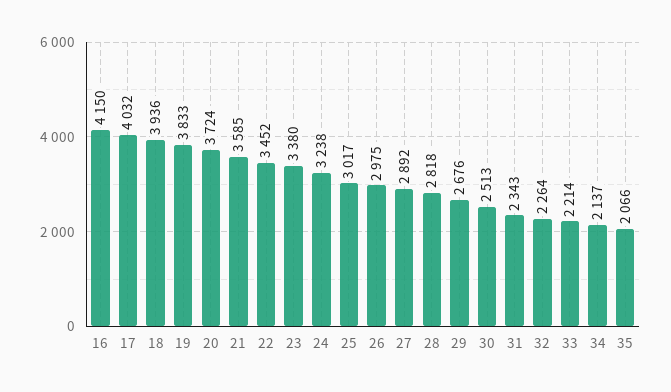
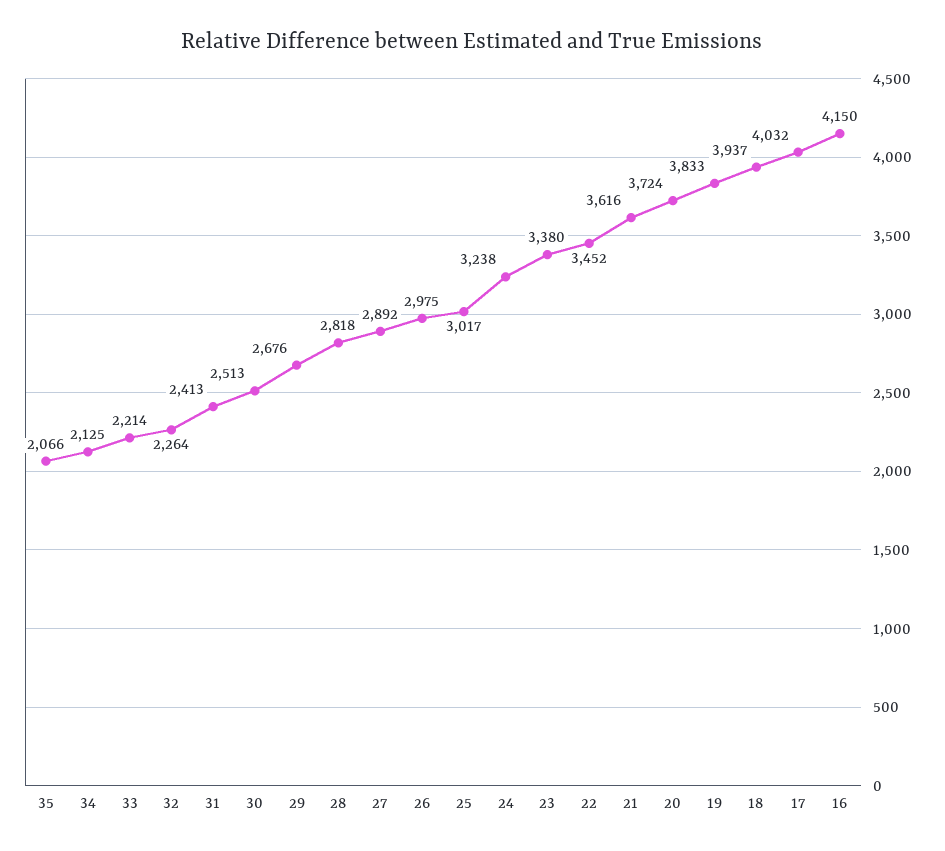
18: 3936 -> 3937
21: 3585 -> 3616
31: 2343 -> 2413
34: 2137 -> 2125

